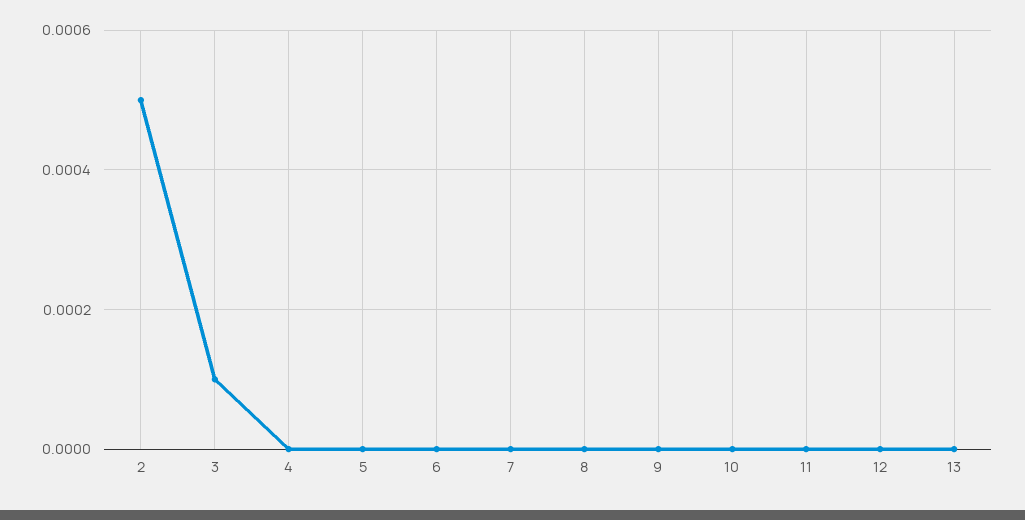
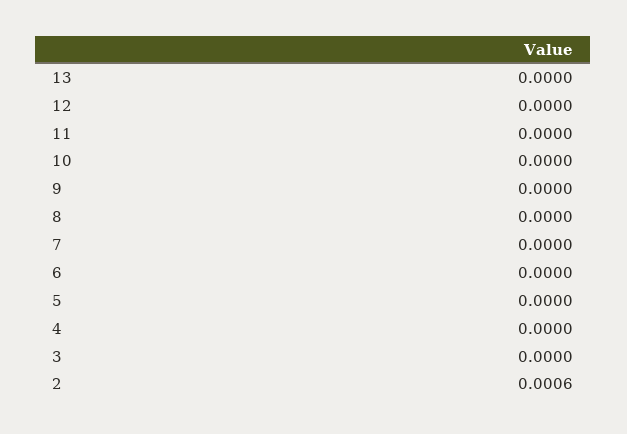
2: 0.0005 -> 0.0006
3: 0.0001 -> 0

